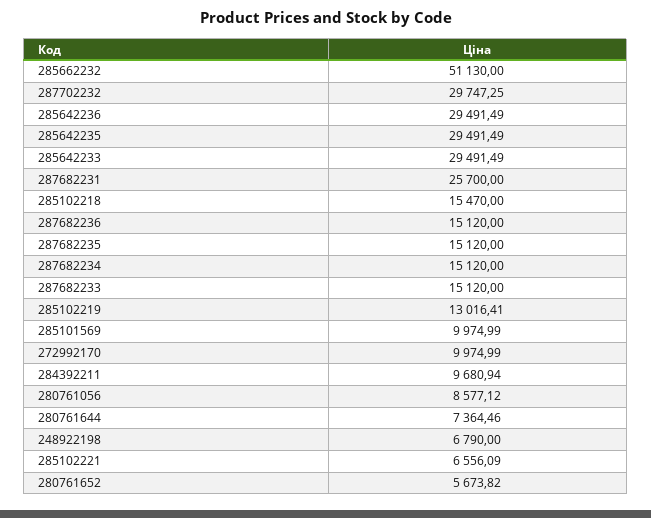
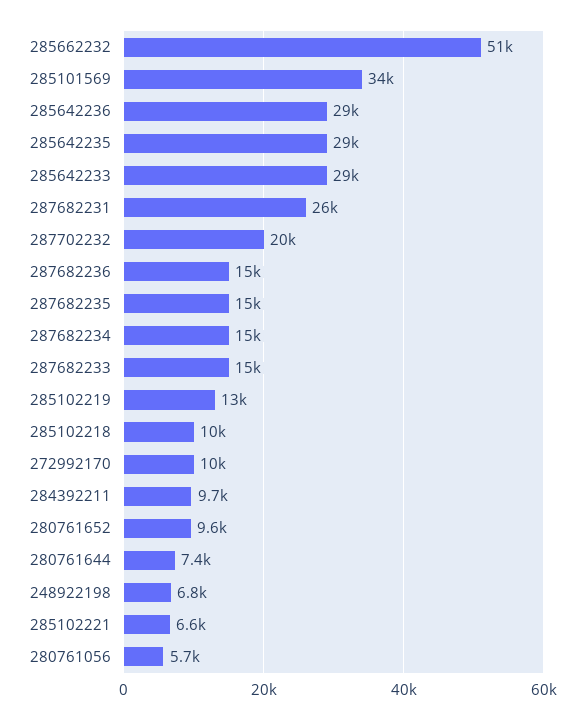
287702232: 29747.25 -> 20000
285102218: 15470 -> 10000
285101569: 9974.99 -> 34000
280761056: 8577.12 -> 5700
280761652: 5673.82 -> 9600

